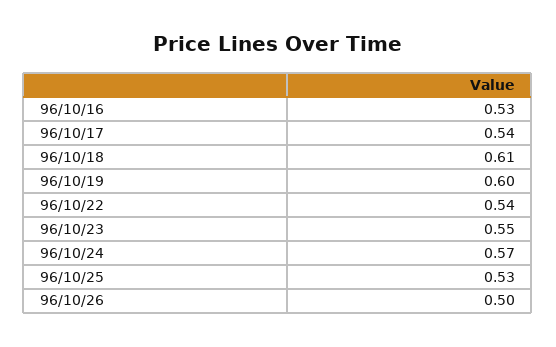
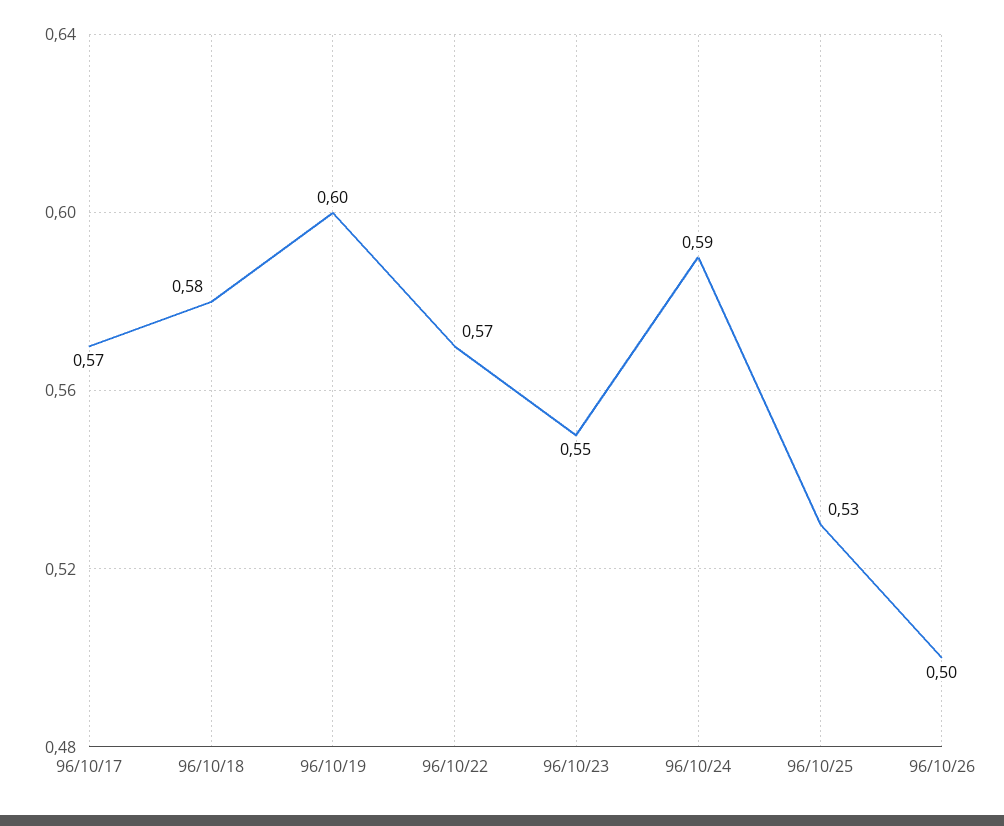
96/10/16: 0.53 -> none
96/10/17: 0.54 -> 0.57
96/10/18: 0.61 -> 0.58
96/10/22: 0.54 -> 0.57
96/10/24: 0.57 -> 0.59

